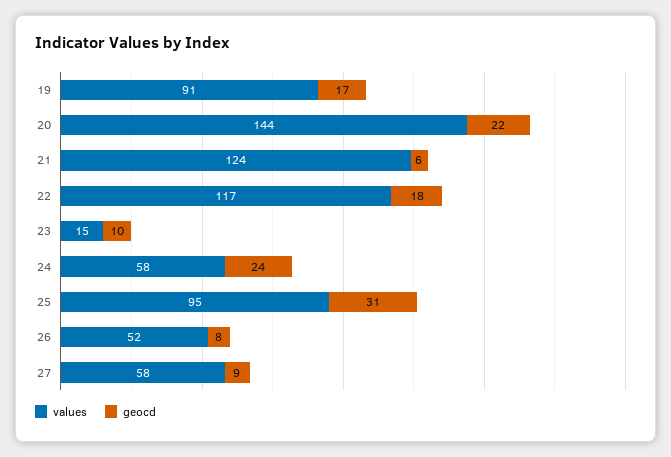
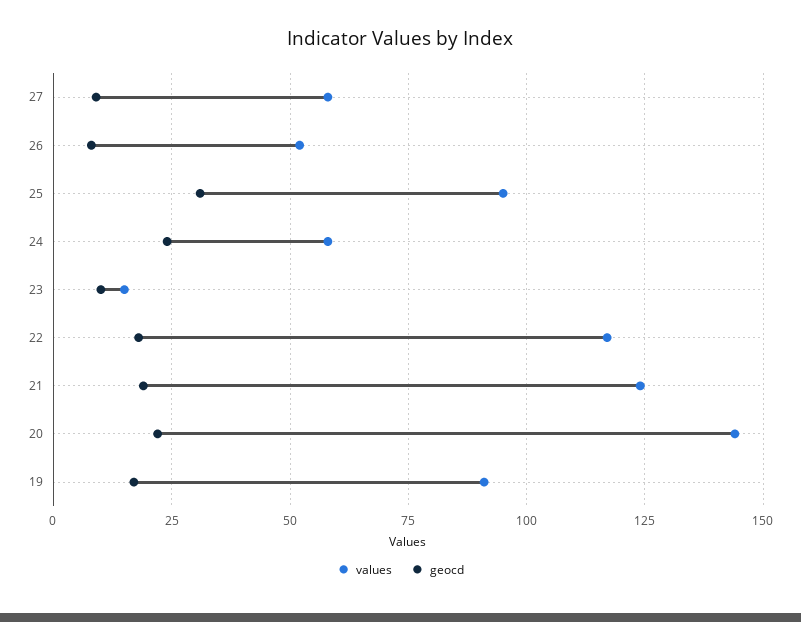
geocd, 21: 6 -> 20

